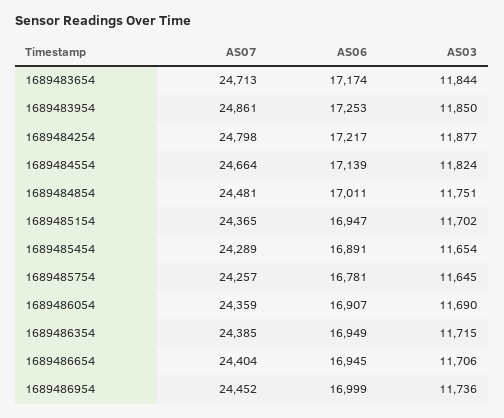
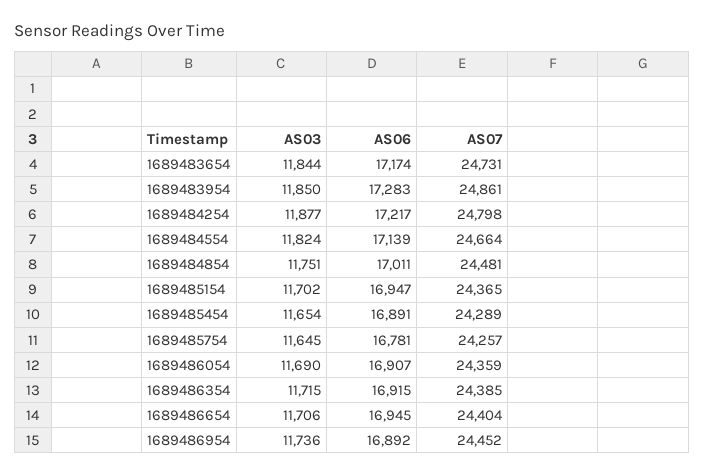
AS07, 1689483654: 24713 -> 24731
AS06, 1689483954: 17253 -> 17283
AS06, 1689486354: 16949 -> 16915
AS06, 1689486954: 16999 -> 16892

